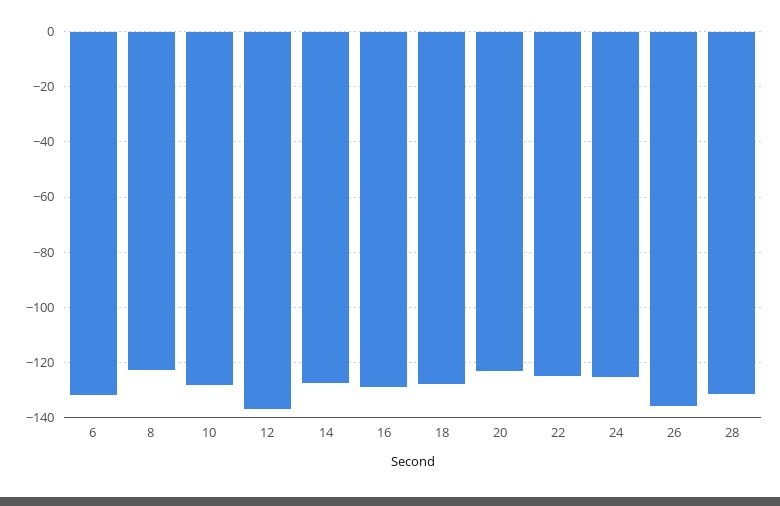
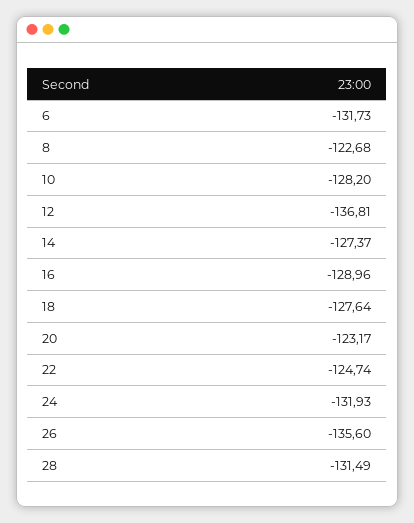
24: -125 -> -131.93

